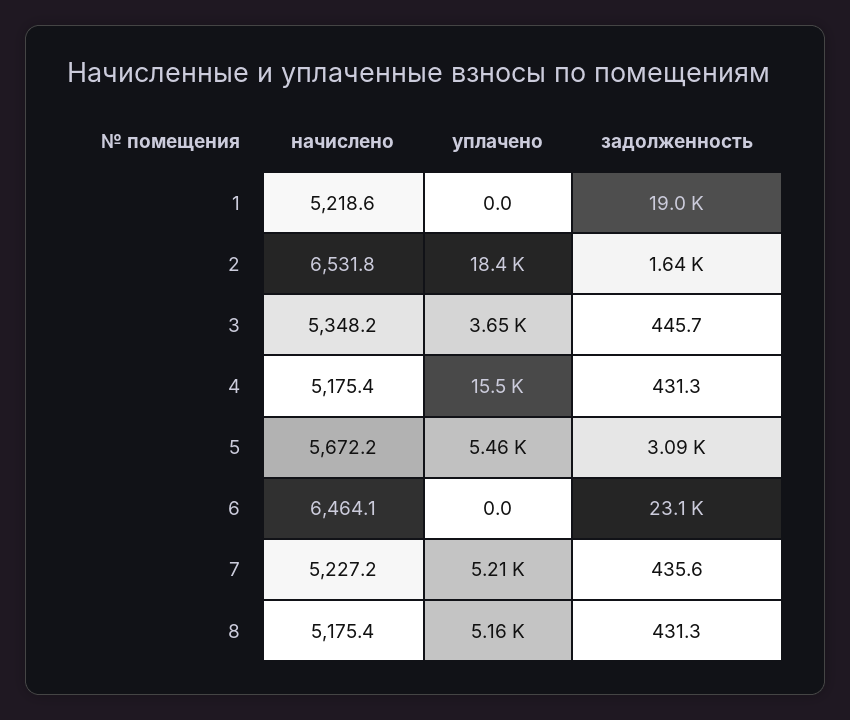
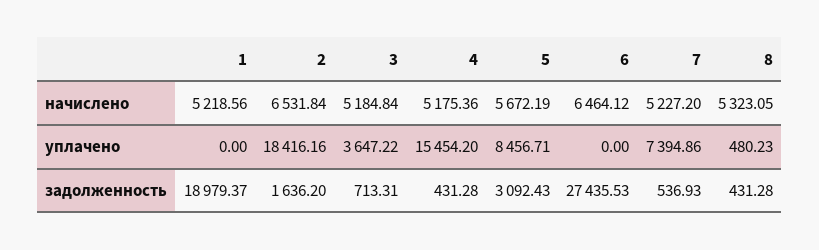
начислено, 3: 5348.2 -> 5184.84
задолженность, 3: 445.7 -> 713.31
уплачено, 5: 5460 -> 8456.71
задолженность, 6: 23100 -> 27435.53
уплачено, 7: 5210 -> 7394.86
задолженность, 7: 435.6 -> 536.93
начислено, 8: 5175.4 -> 5323.05
уплачено, 8: 5160 -> 480.23

